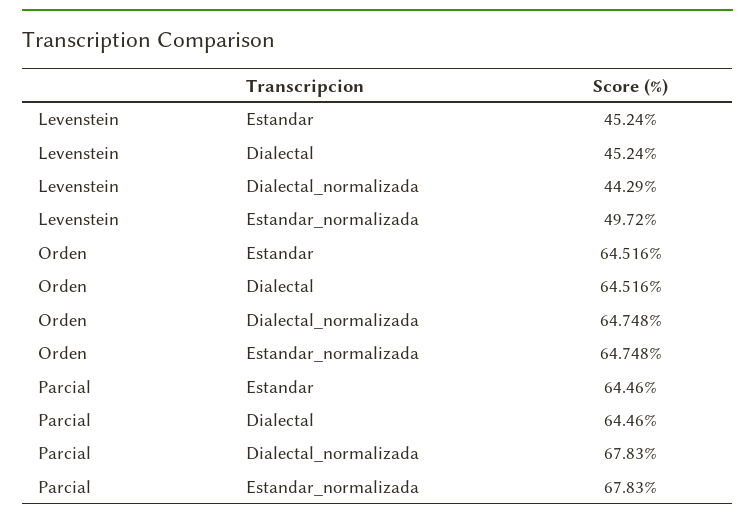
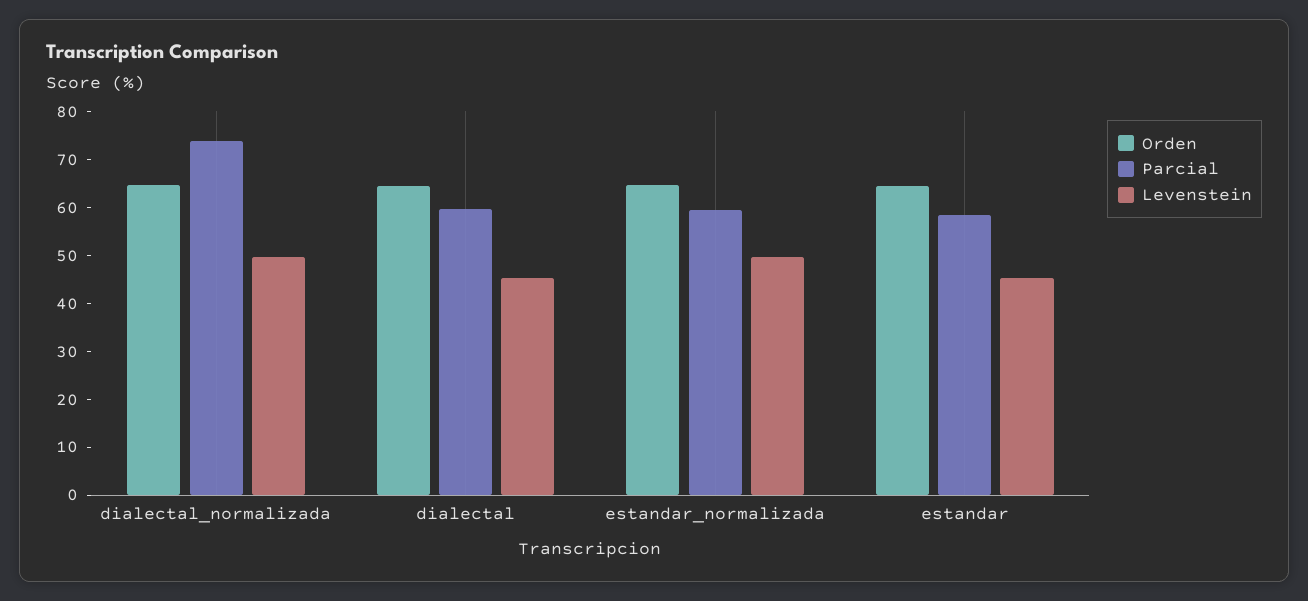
Levenstein, Dialectal_normalizada: 44.29 -> 50
Parcial, Estandar: 64.46 -> 58
Parcial, Dialectal: 64.46 -> 60
Parcial, Dialectal_normalizada: 67.83 -> 74
Parcial, Estandar_normalizada: 67.83 -> 60

